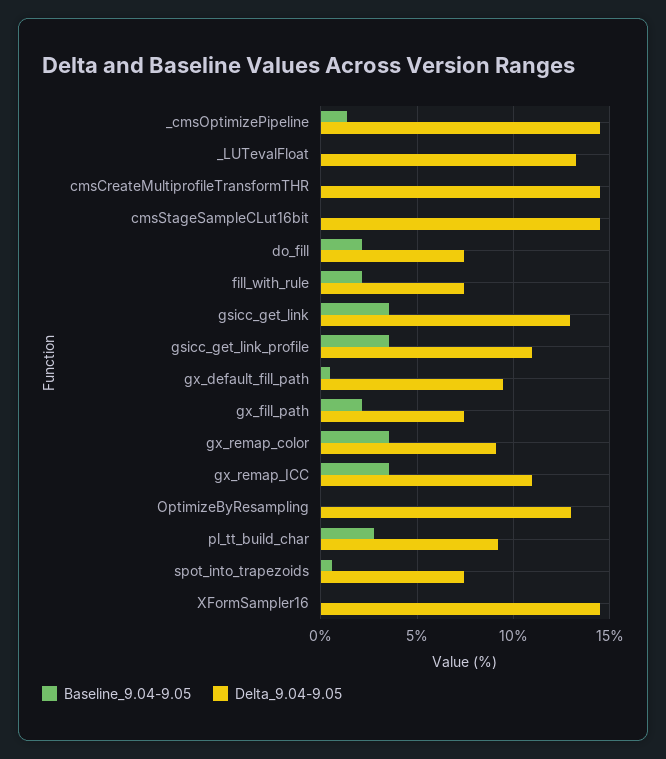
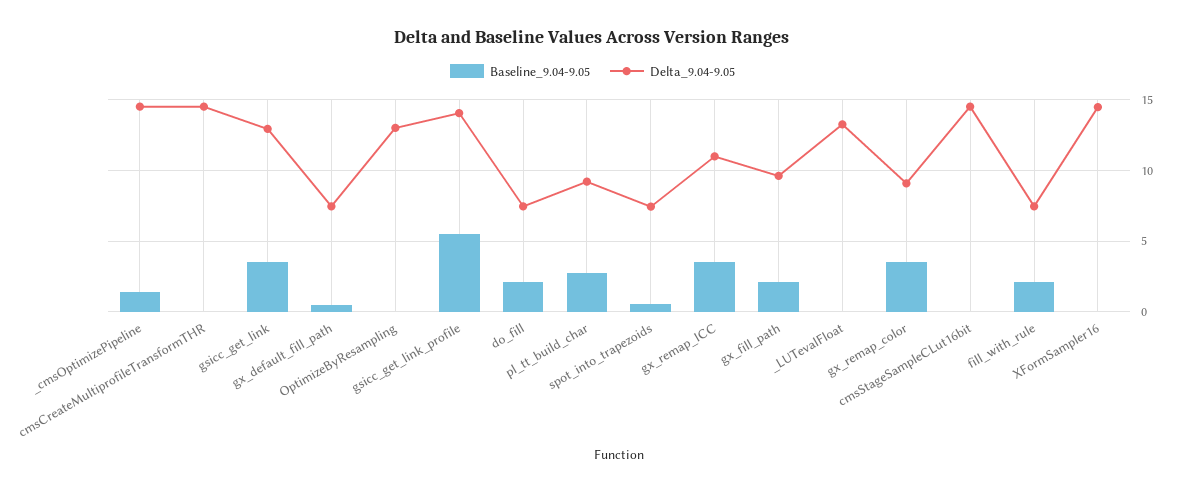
Baseline_9.04-9.05, gsicc_get_link_profile: 3.5 -> 5.5
Delta_9.04-9.05, gsicc_get_link_profile: 11 -> 14
Delta_9.04-9.05, gx_default_fill_path: 9.5 -> 7.5
Delta_9.04-9.05, gx_fill_path: 7.5 -> 9.5

